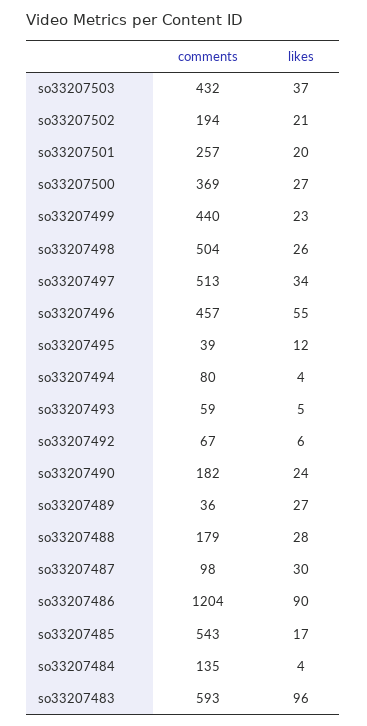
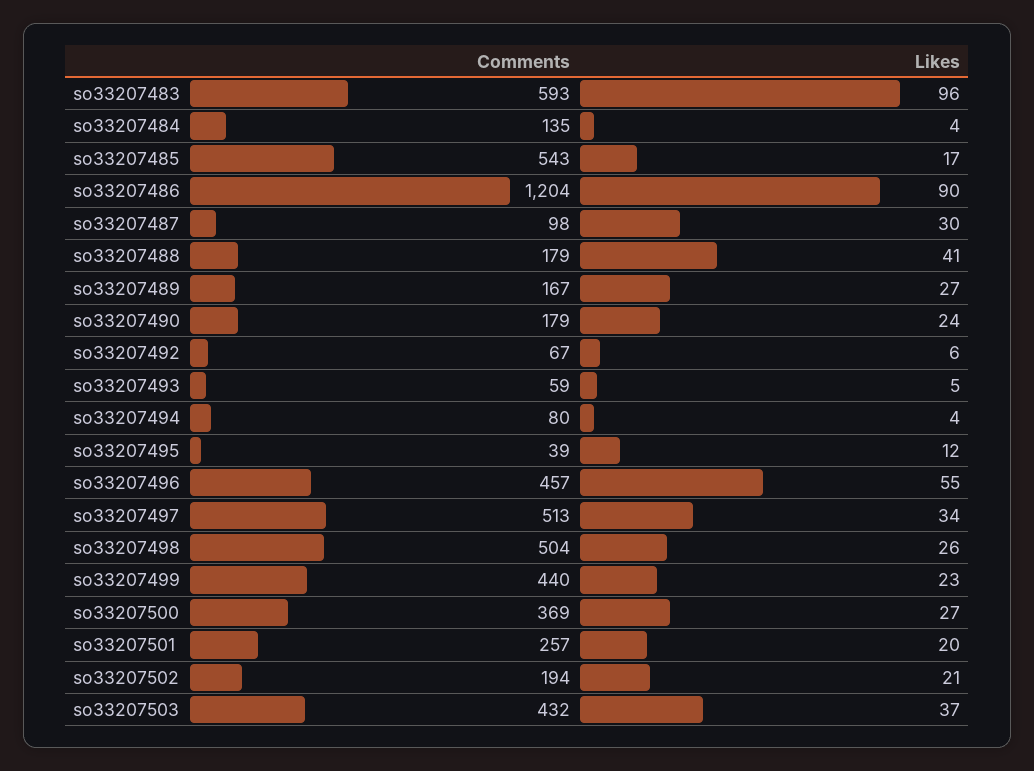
comments, so33207490: 182 -> 179
comments, so33207489: 36 -> 167
likes, so33207488: 28 -> 41

